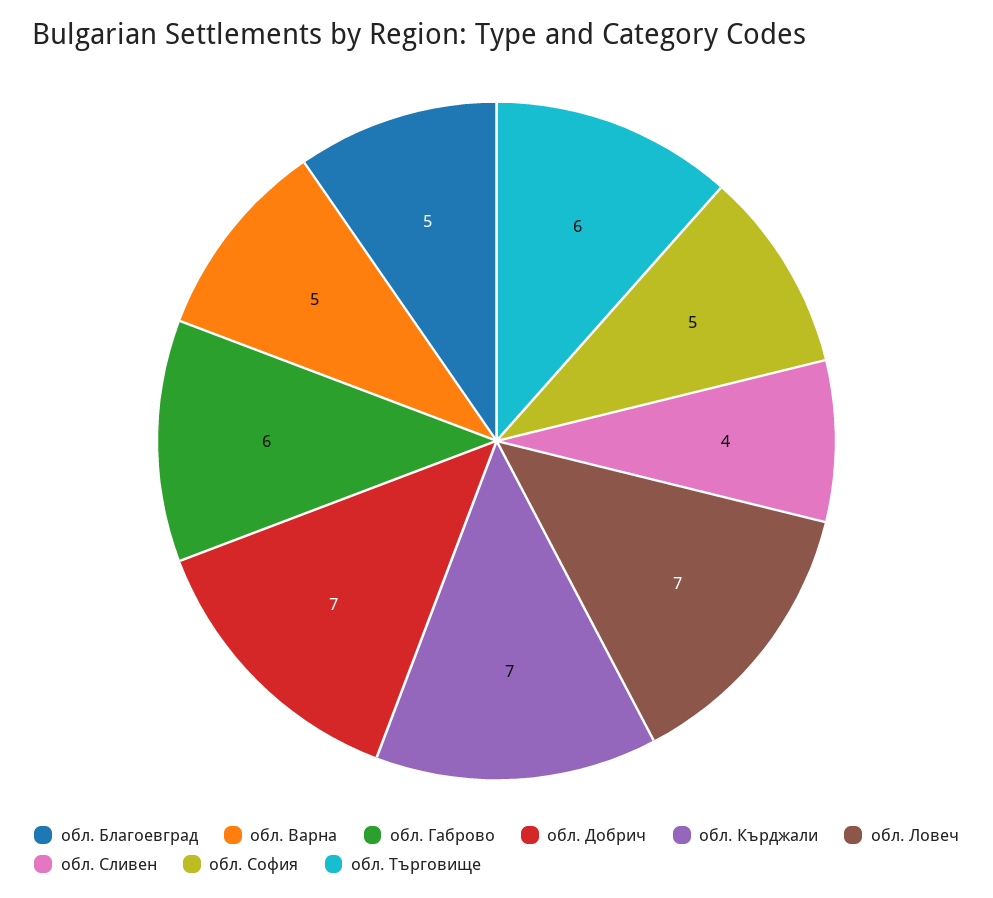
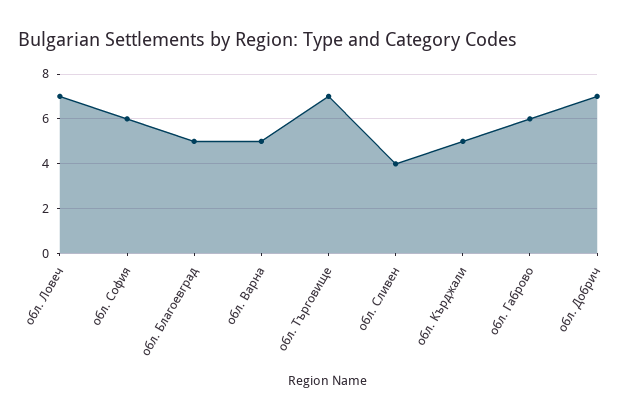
обл. Кърджали: 7 -> 5
обл. София: 5 -> 6
обл. Търговище: 6 -> 7

